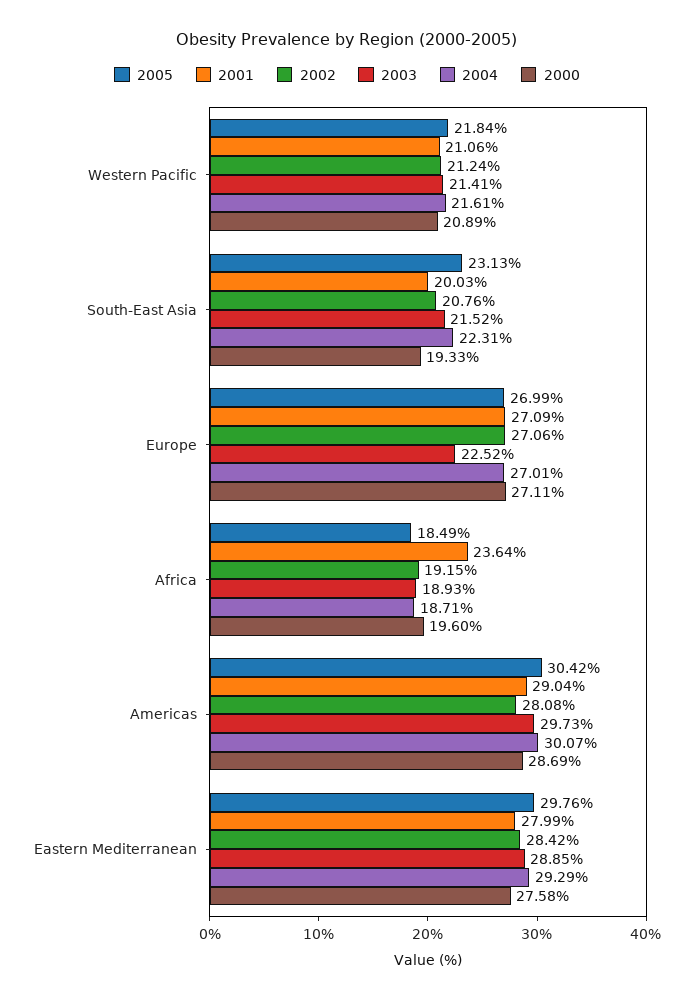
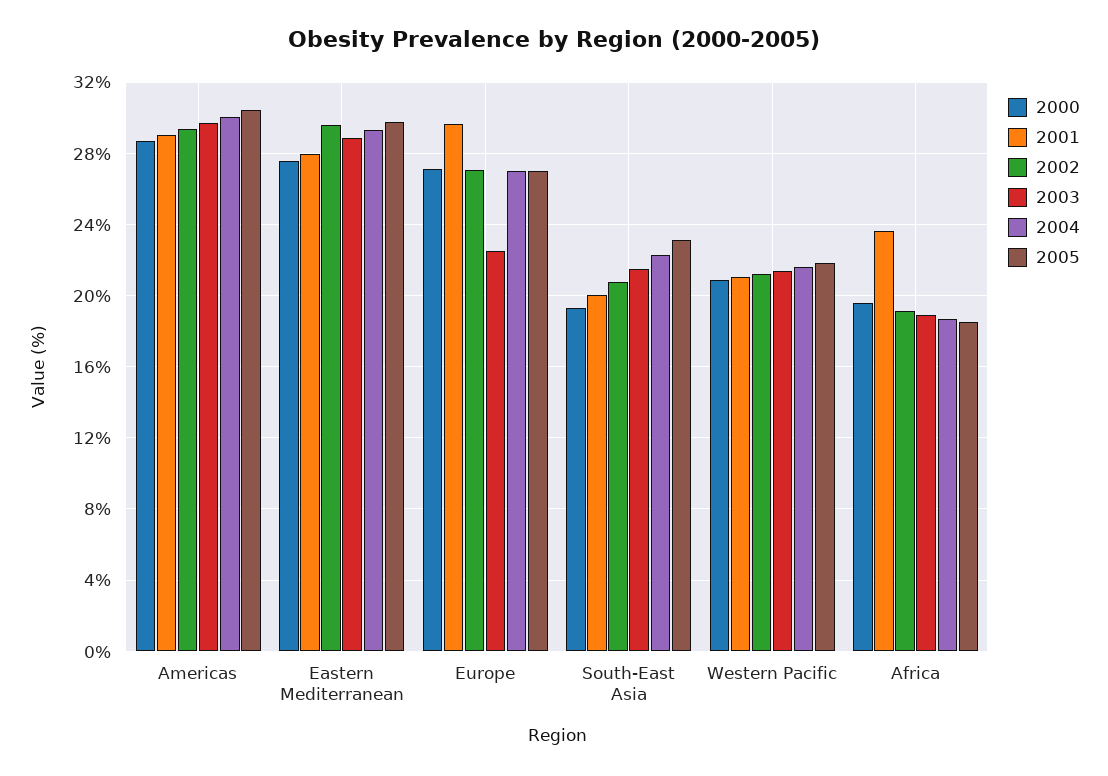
2001, Europe: 27.09 -> 29.5
2002, Americas: 28.08 -> 29.5
2002, Eastern Mediterranean: 28.42 -> 29.5

